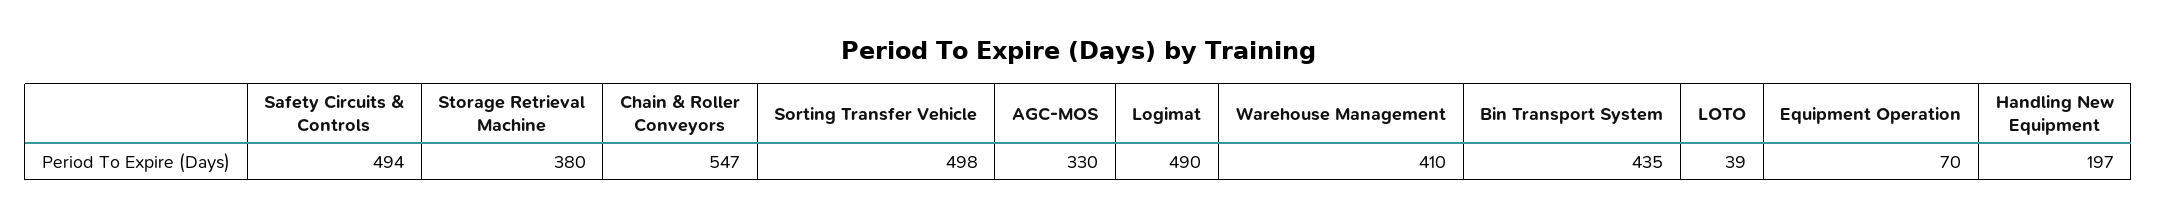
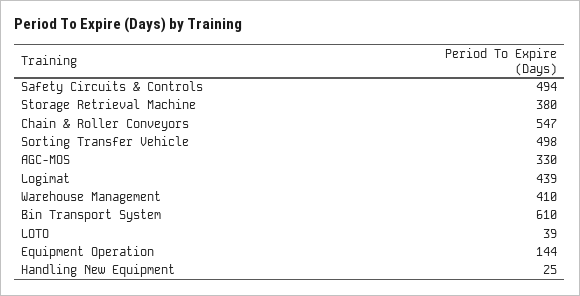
Logimat: 490 -> 439
Bin Transport System: 435 -> 610
Equipment Operation: 70 -> 144
Handling New Equipment: 197 -> 25

